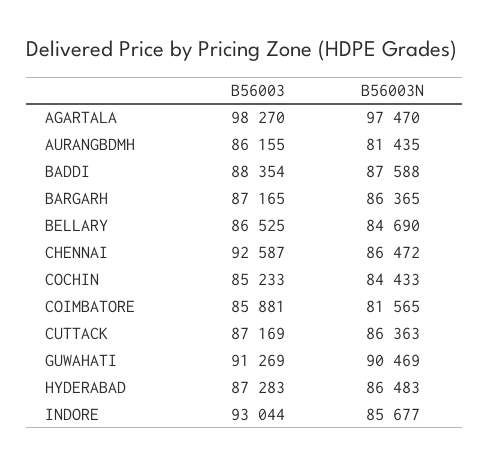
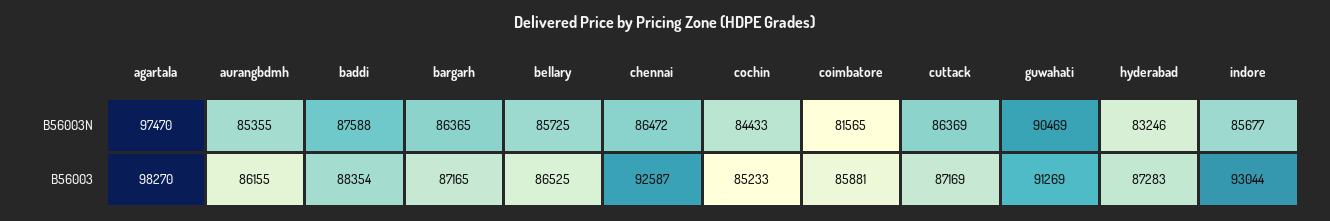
B56003N, AURANGBDMH: 81435 -> 85355
B56003N, BELLARY: 84690 -> 85725
B56003N, CUTTACK: 86363 -> 86369
B56003N, HYDERABAD: 86483 -> 83246

